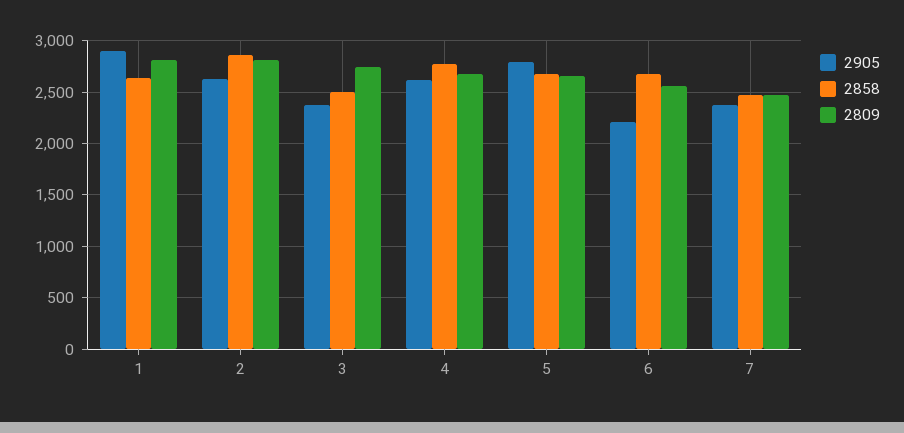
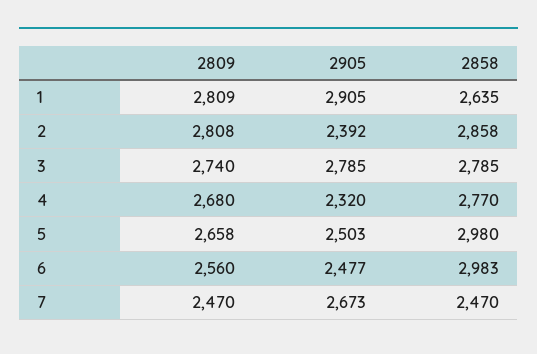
2905, 2: 2600 -> 2392
2905, 3: 2400 -> 2785
2858, 3: 2500 -> 2785
2905, 4: 2600 -> 2320
2905, 5: 2800 -> 2503
2858, 5: 2700 -> 2980
2905, 6: 2200 -> 2477
2858, 6: 2700 -> 2983
2905, 7: 2400 -> 2673

